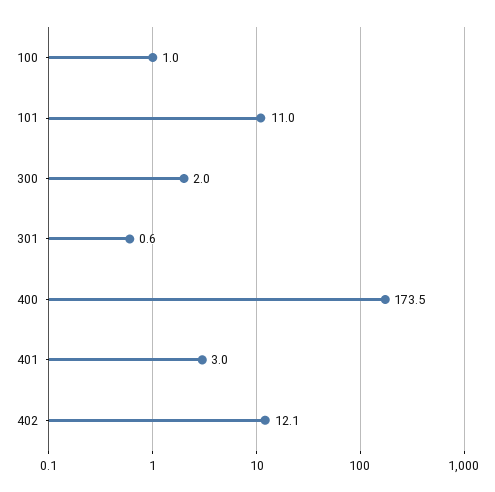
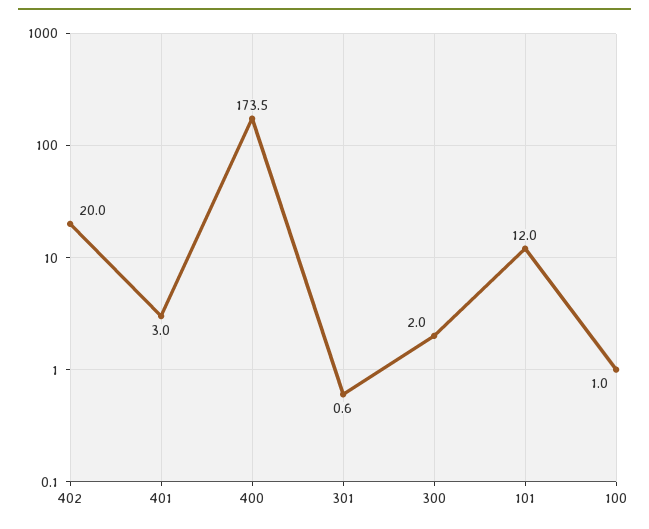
101: 11 -> 12
402: 12.1 -> 20

